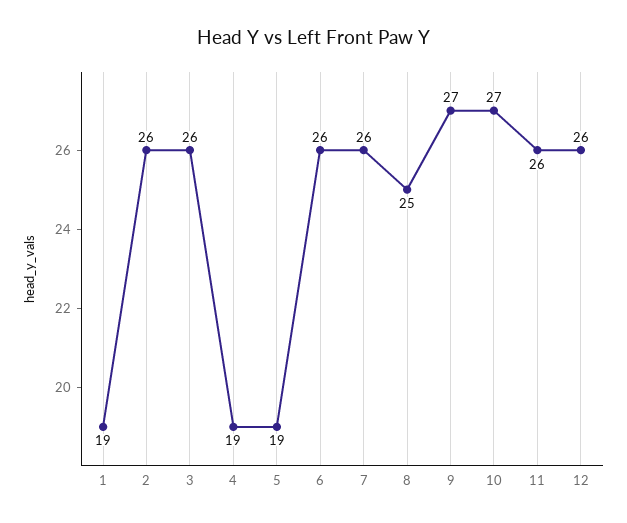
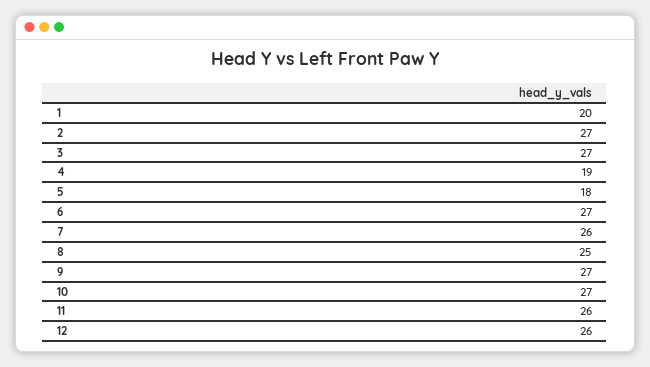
1: 19 -> 20
2: 26 -> 27
3: 26 -> 27
5: 19 -> 18
6: 26 -> 27

